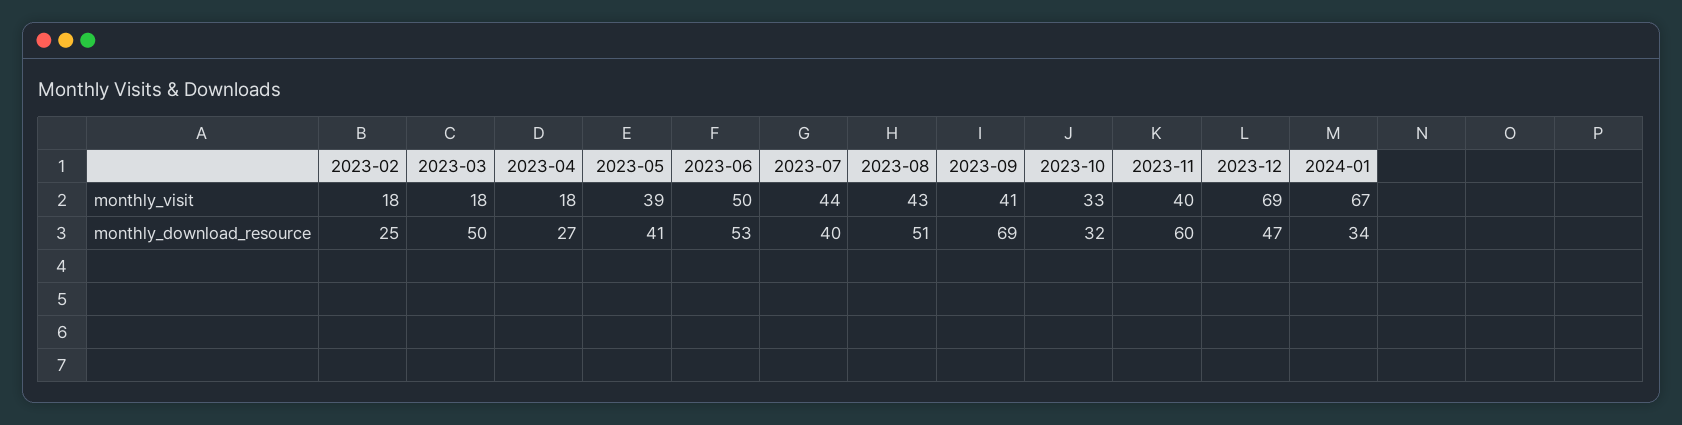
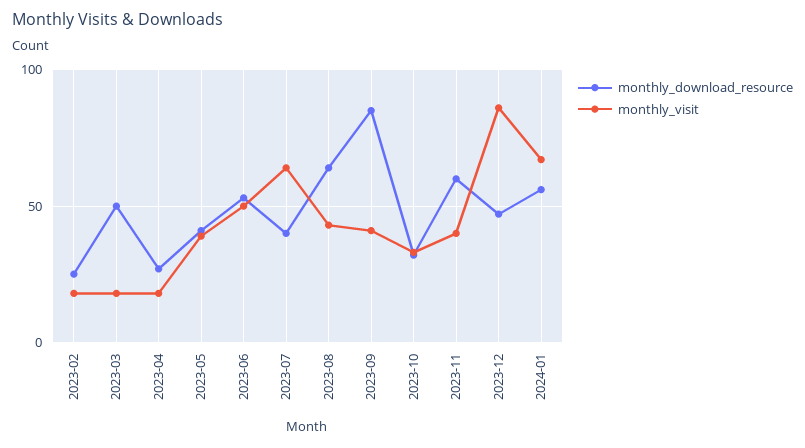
monthly_visit, 2023-07: 44 -> 65
monthly_visit, 2023-12: 69 -> 85
monthly_download_resource, 2023-08: 51 -> 65
monthly_download_resource, 2023-09: 69 -> 85
monthly_download_resource, 2024-01: 34 -> 55

